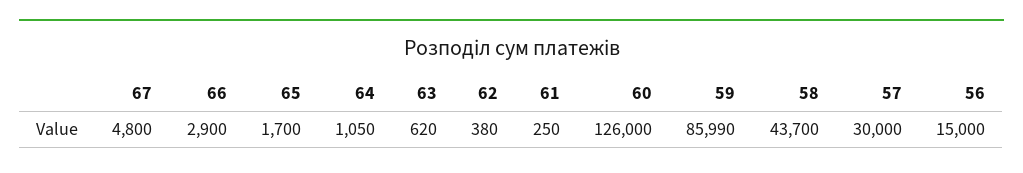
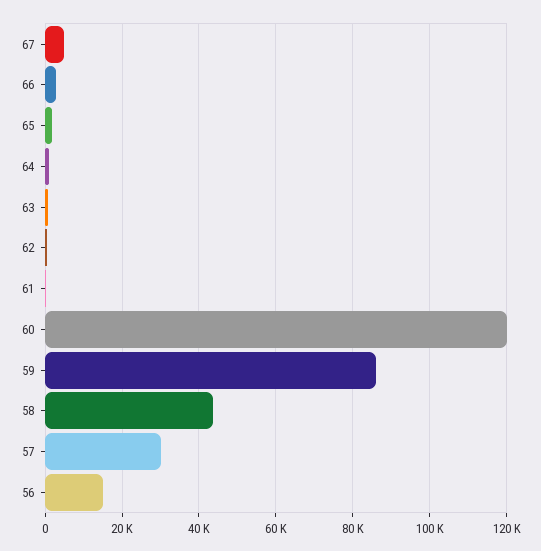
60: 126000 -> 120000

